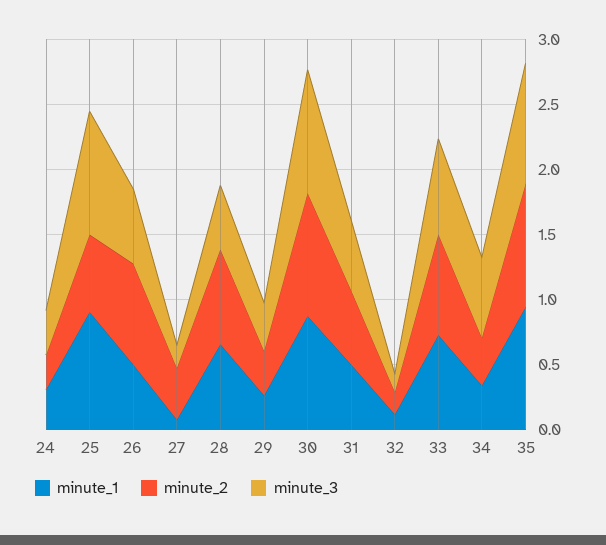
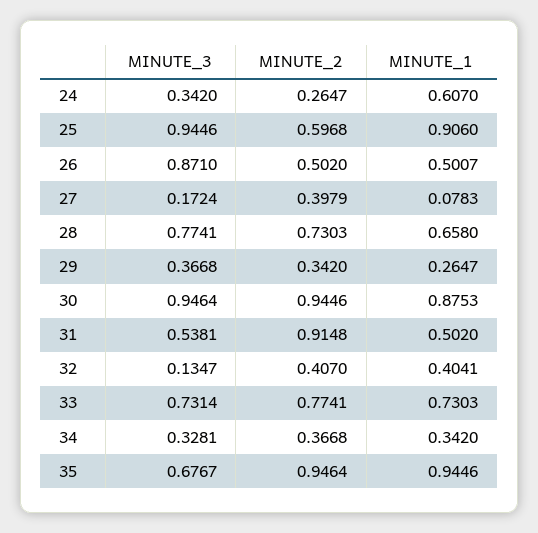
minute_1, 24: 0.3 -> 0.607
minute_2, 26: 0.8 -> 0.502
minute_3, 26: 0.6 -> 0.871
minute_3, 28: 0.5 -> 0.7741
minute_2, 31: 0.6 -> 0.9148
minute_1, 32: 0.1 -> 0.4041
minute_2, 32: 0.2 -> 0.407
minute_3, 34: 0.6 -> 0.3281
minute_3, 35: 0.9 -> 0.6767

